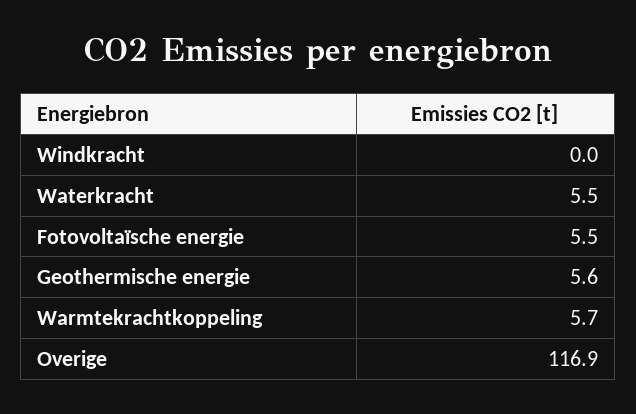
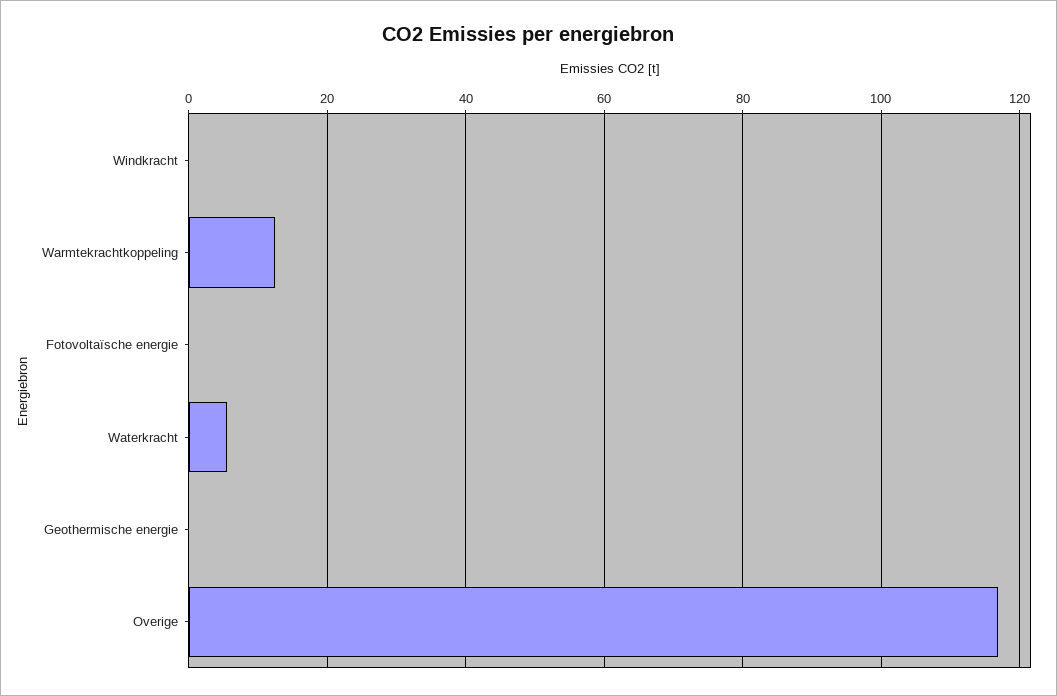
Fotovoltaïsche energie: 5.5 -> 0
Geothermische energie: 5.6 -> 0
Warmtekrachtkoppeling: 5.7 -> 12

